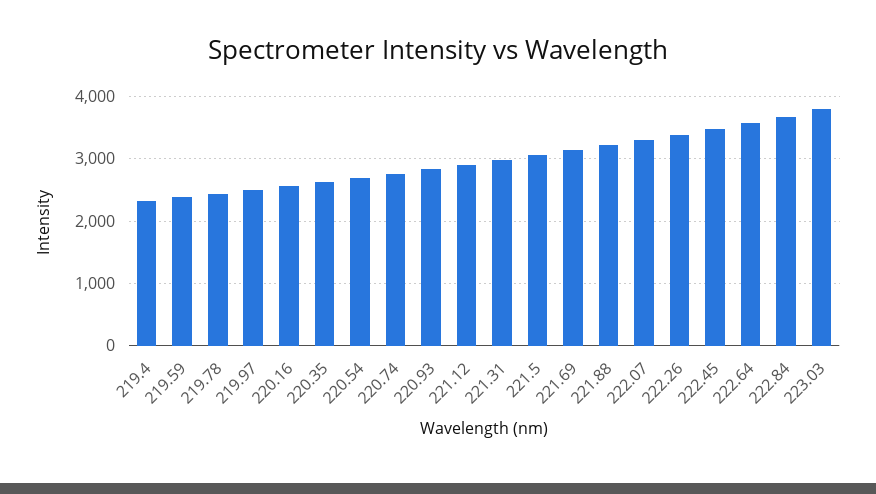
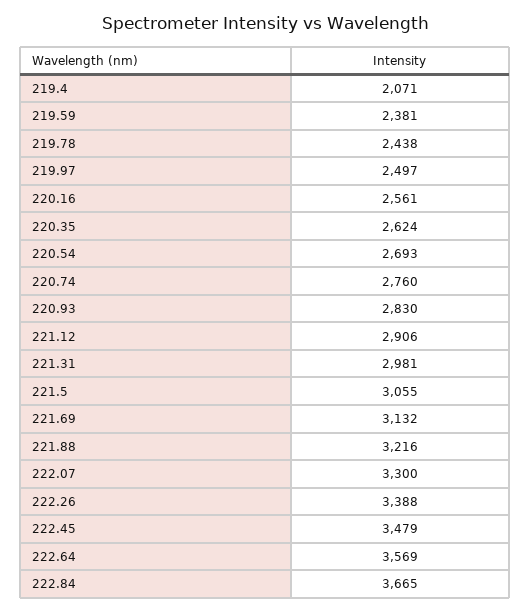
219.4: 2300 -> 2071
223.03: 3800 -> none

